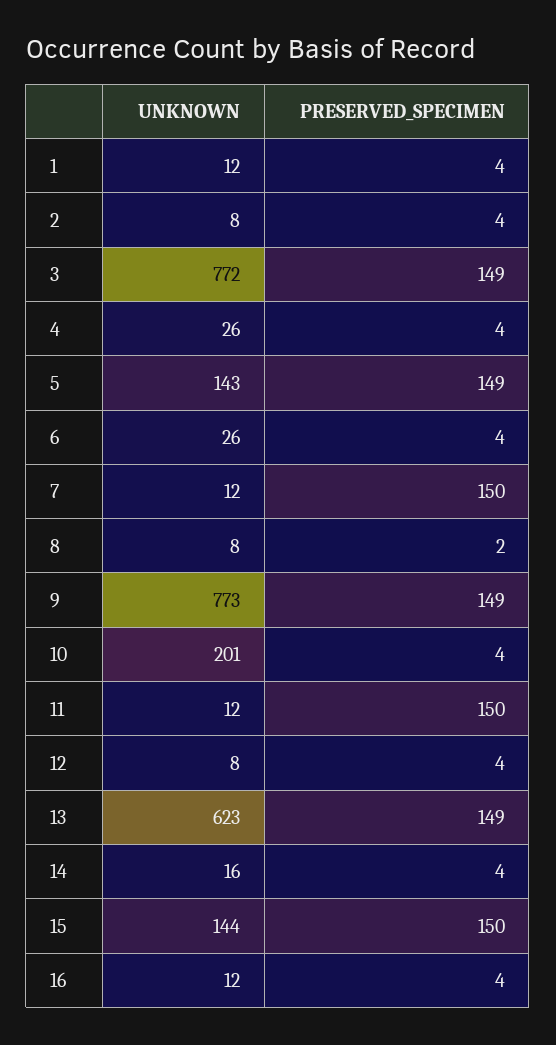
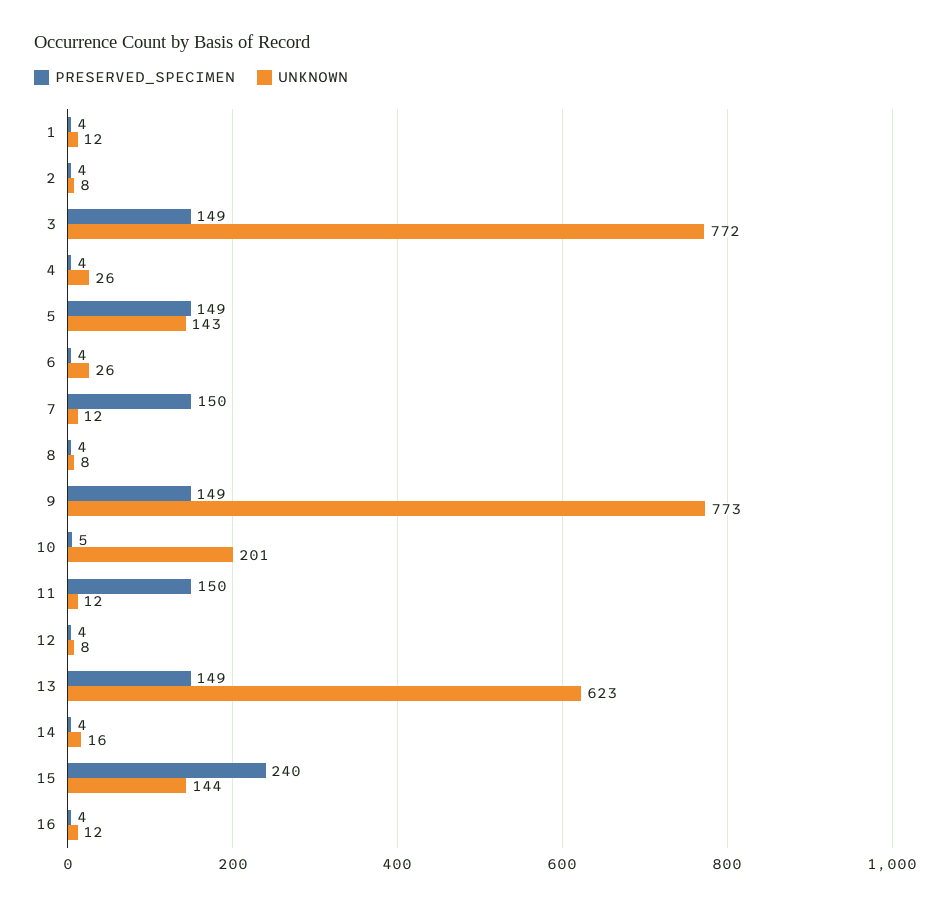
PRESERVED_SPECIMEN, 8: 2 -> 4
PRESERVED_SPECIMEN, 10: 4 -> 5
PRESERVED_SPECIMEN, 15: 150 -> 240

